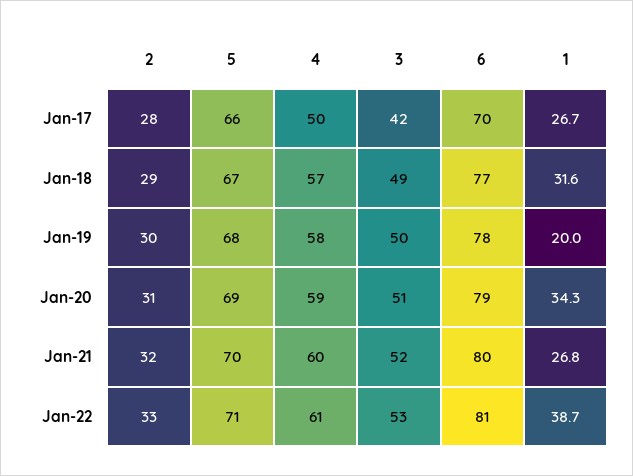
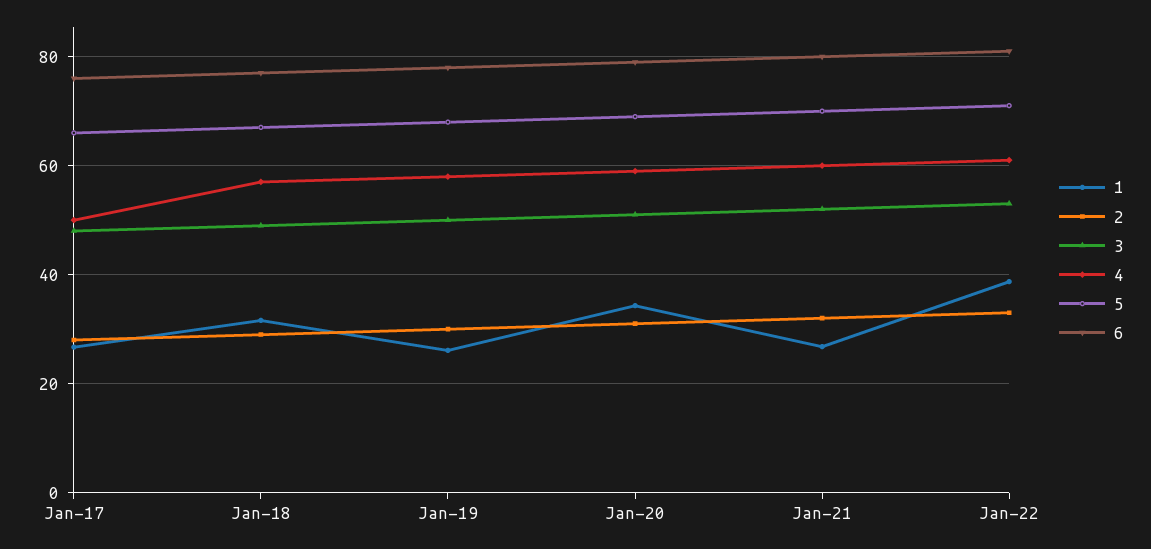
3, Jan-17: 42 -> 48
6, Jan-17: 70 -> 76
1, Jan-19: 20 -> 26

